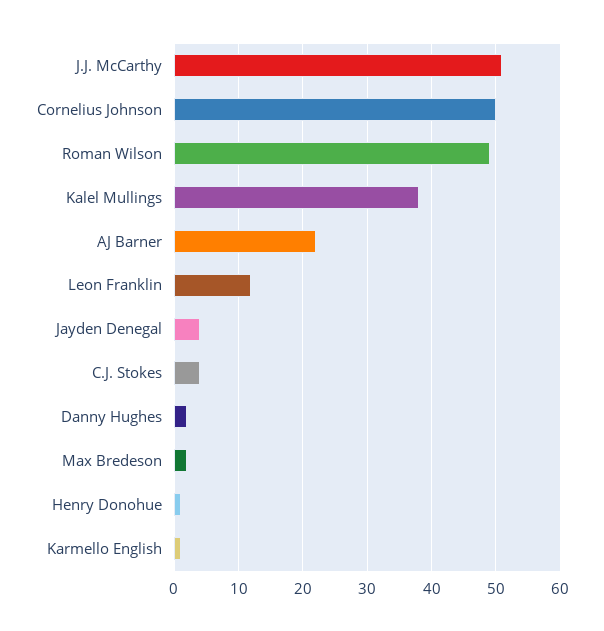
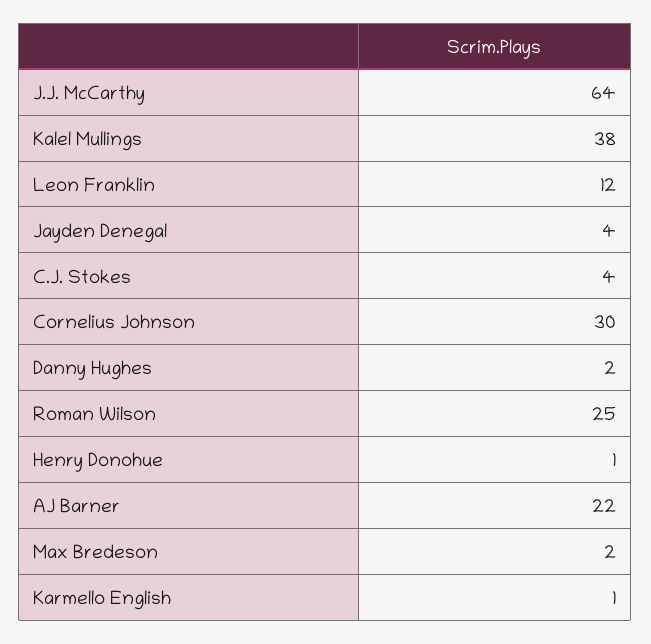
J.J. McCarthy: 51 -> 64
Cornelius Johnson: 50 -> 30
Roman Wilson: 49 -> 25

